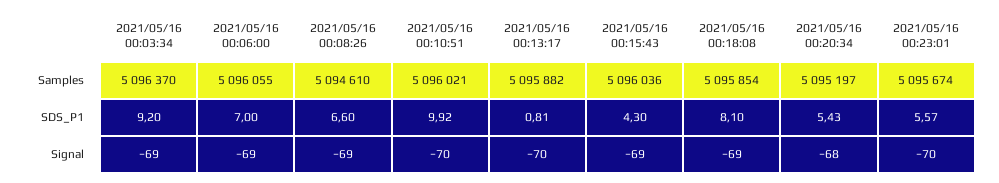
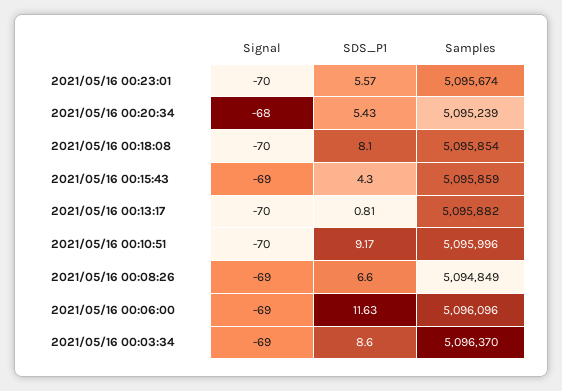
2021/05/16 00:06:00, Samples: 5096055 -> 5096096
2021/05/16 00:08:26, Samples: 5094610 -> 5094849
2021/05/16 00:10:51, Samples: 5096021 -> 5095996
2021/05/16 00:15:43, Samples: 5096036 -> 5095859
2021/05/16 00:20:34, Samples: 5095197 -> 5095239
2021/05/16 00:03:34, SDS_P1: 9.2 -> 8.6
2021/05/16 00:06:00, SDS_P1: 7 -> 11.63
2021/05/16 00:10:51, SDS_P1: 9.92 -> 9.17
2021/05/16 00:18:08, Signal: -69 -> -70

